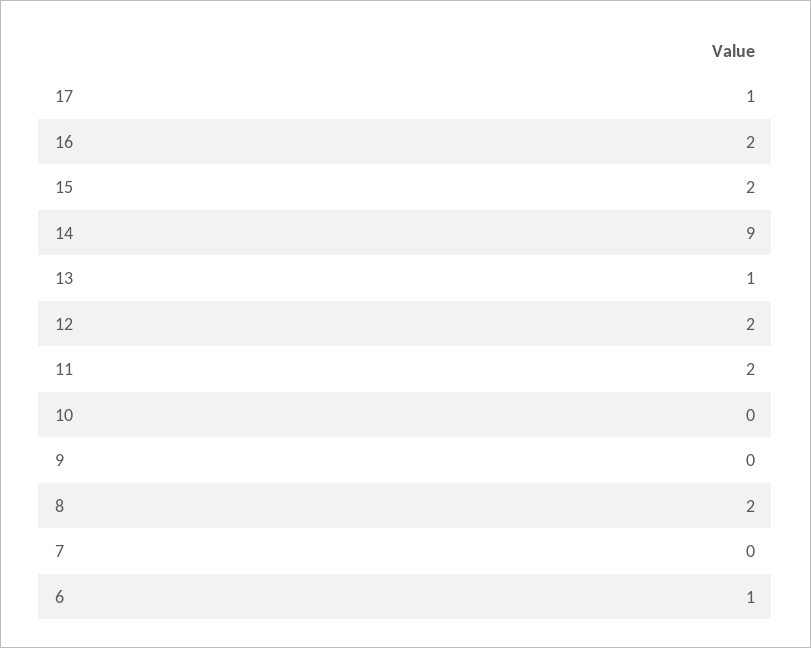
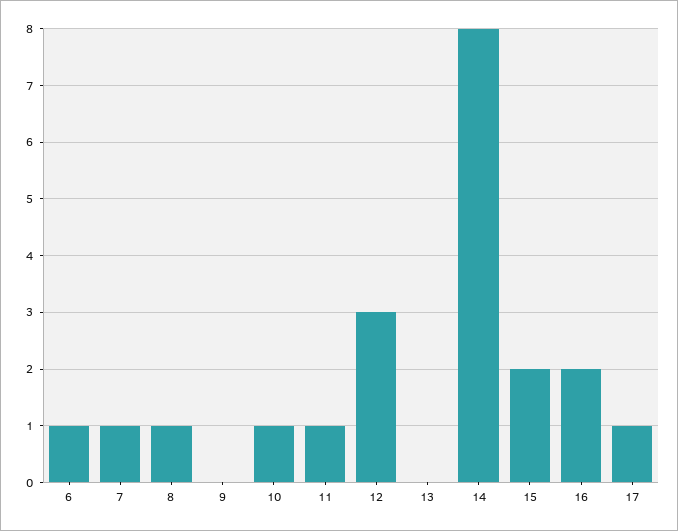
14: 9 -> 8
13: 1 -> 0
12: 2 -> 3
11: 2 -> 1
10: 0 -> 1
8: 2 -> 1
7: 0 -> 1

